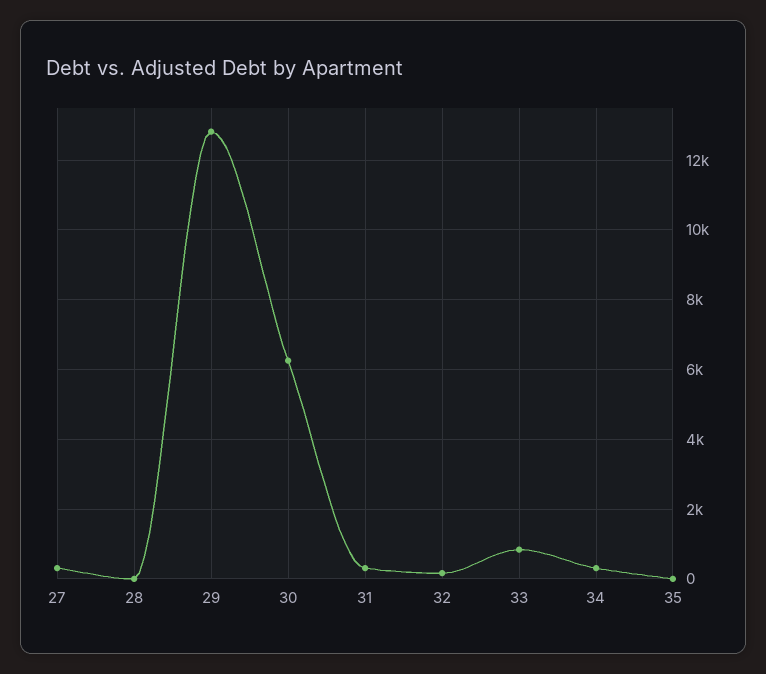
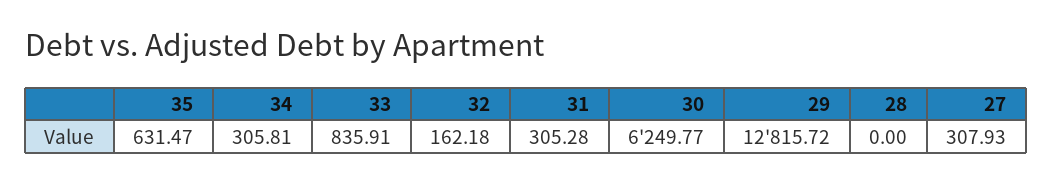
35: 0 -> 631.47

